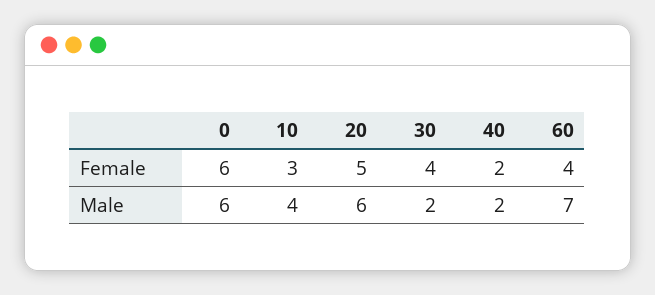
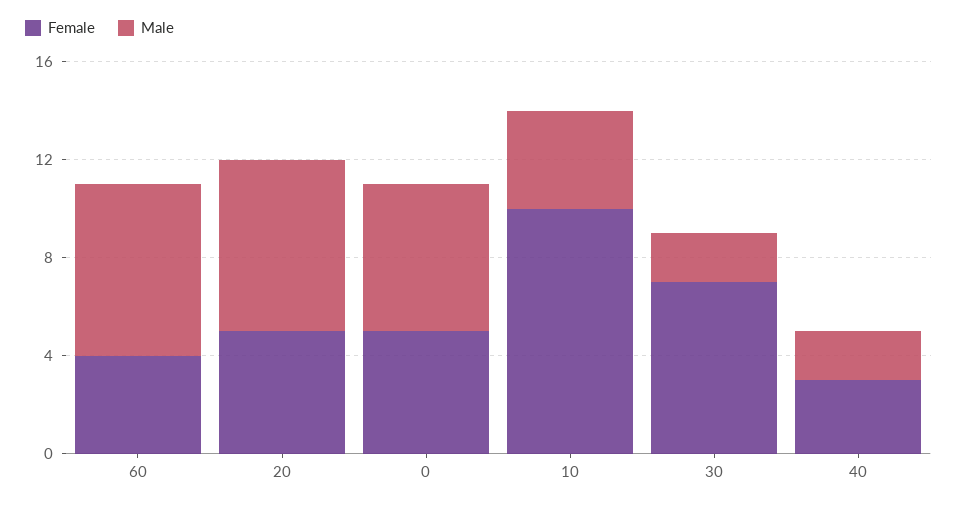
Female, 0: 6 -> 5
Female, 10: 3 -> 10
Female, 30: 4 -> 7
Female, 40: 2 -> 3
Male, 20: 6 -> 7

